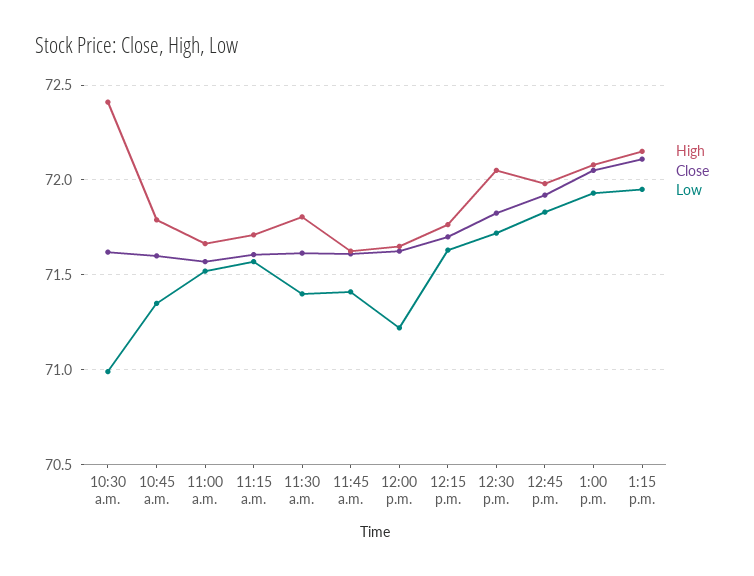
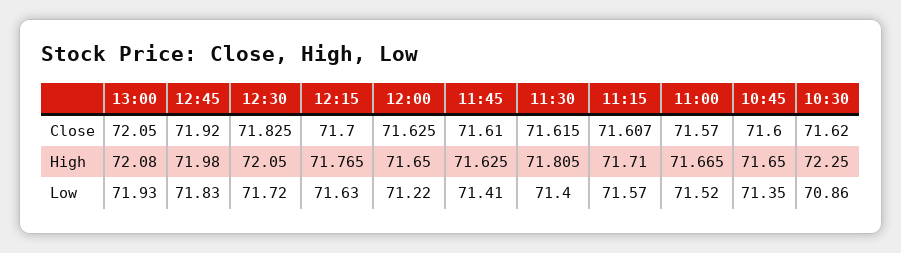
High, 10:30 a.m.: 72.4 -> 72.25
Low, 10:30 a.m.: 71 -> 70.86
High, 10:45 a.m.: 71.8 -> 71.65
High, 1:15 p.m.: 72.15 -> none
Close, 1:15 p.m.: 72.1 -> none
Low, 1:15 p.m.: 71.95 -> none

